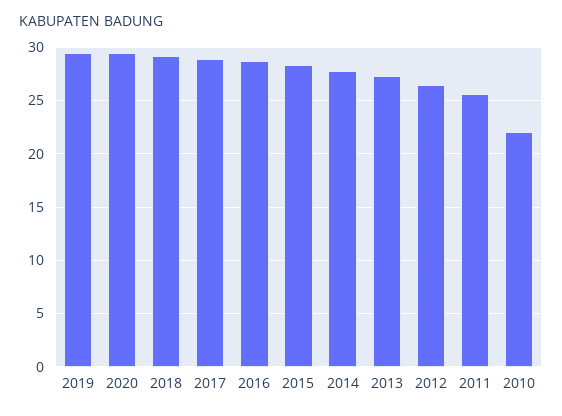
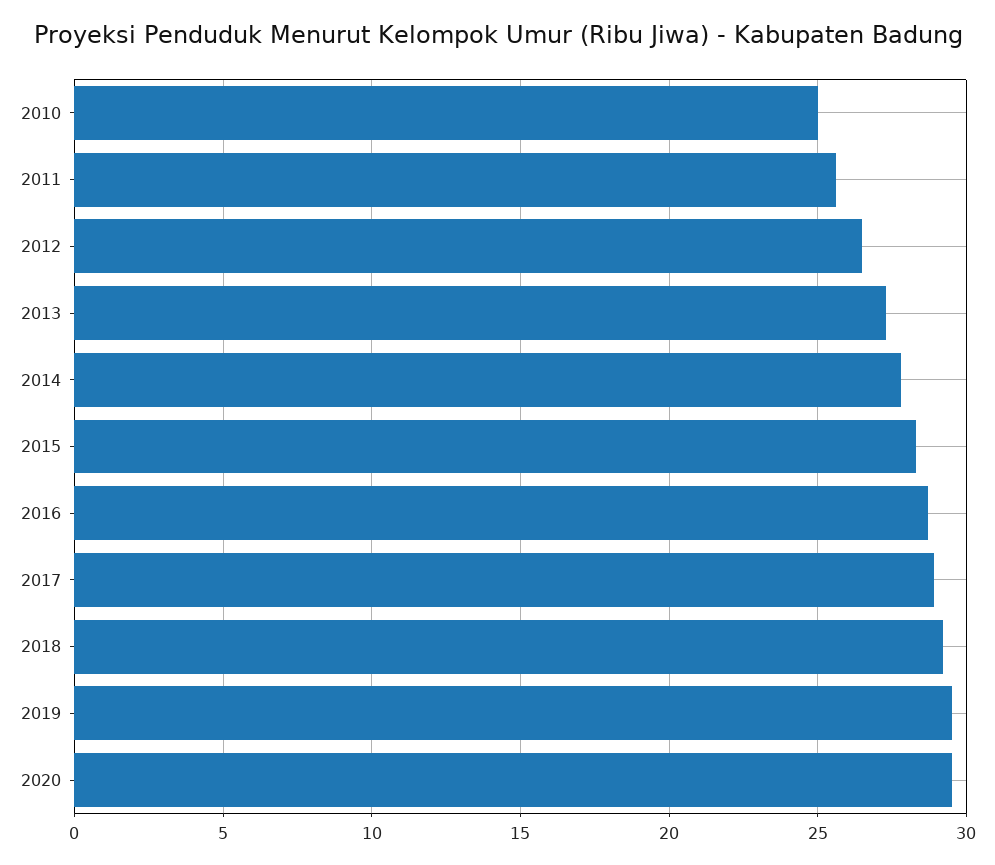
2010: 22 -> 25

